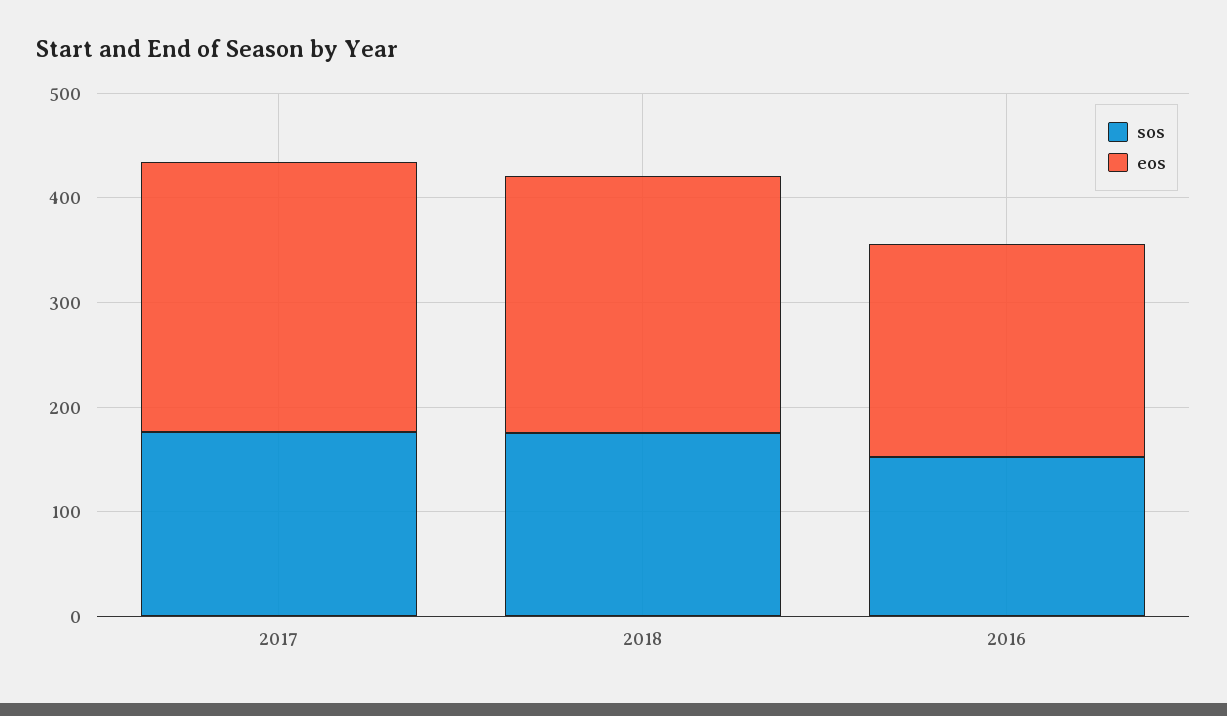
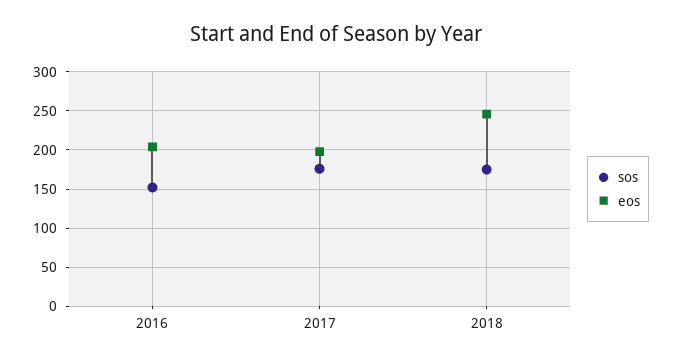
eos, 2017: 260 -> 200

